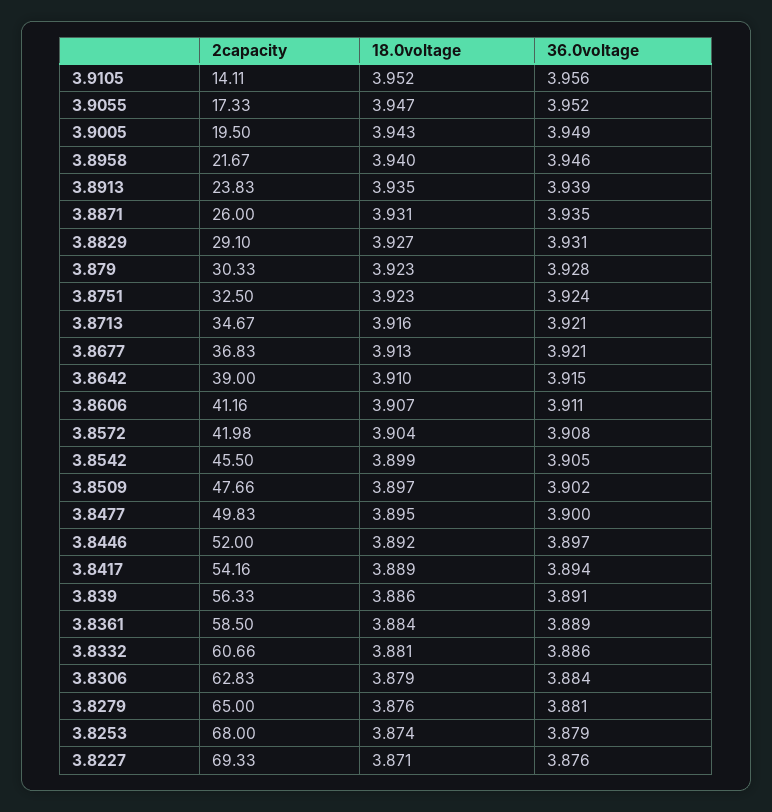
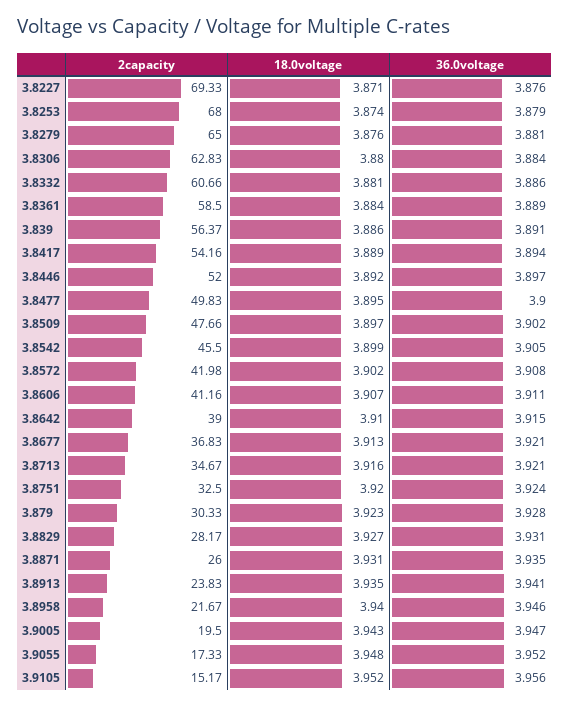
2capacity, 3.9105: 14.11 -> 15.17
18.0voltage, 3.9055: 3.947 -> 3.948
36.0voltage, 3.9005: 3.949 -> 3.947
36.0voltage, 3.8913: 3.939 -> 3.941
2capacity, 3.8829: 29.1 -> 28.17
18.0voltage, 3.8751: 3.923 -> 3.92
18.0voltage, 3.8572: 3.904 -> 3.902
2capacity, 3.839: 56.33 -> 56.37
18.0voltage, 3.8306: 3.879 -> 3.88

